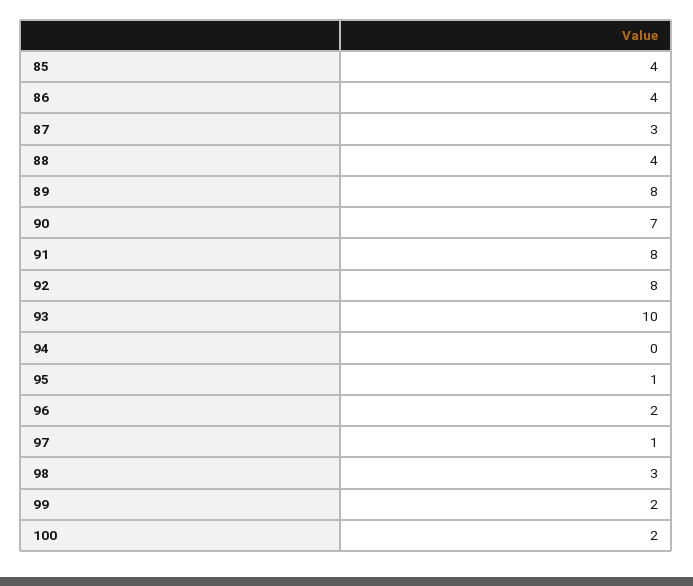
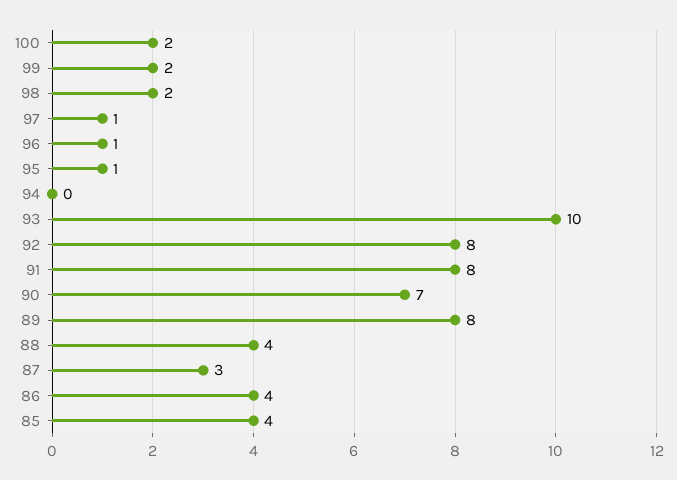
96: 2 -> 1
98: 3 -> 2

